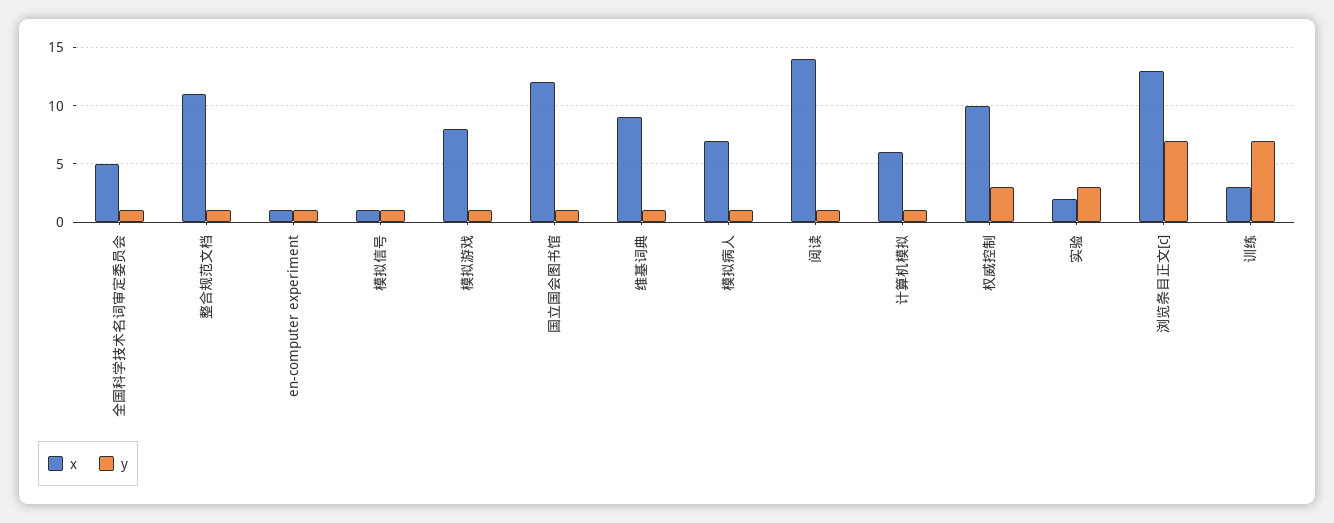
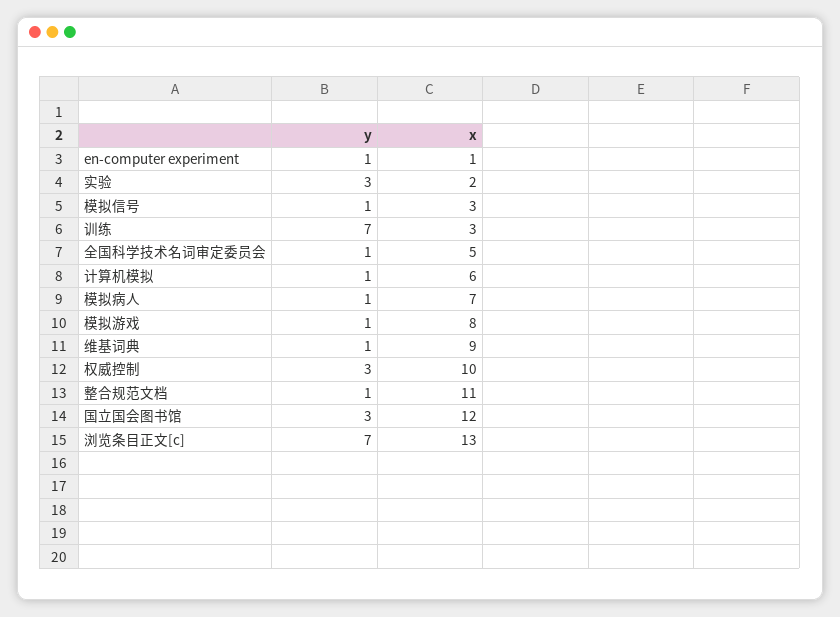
x, 模拟信号: 1 -> 3
y, 国立国会图书馆: 1 -> 3
x, 阅读: 14 -> none
y, 阅读: 1 -> none

